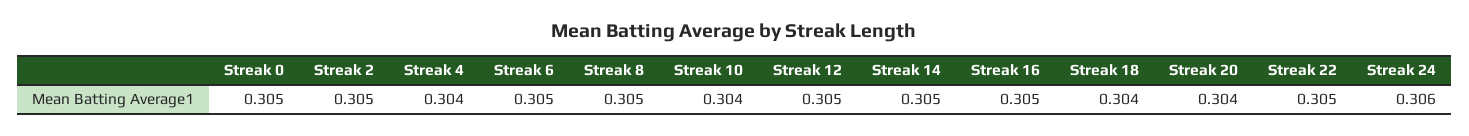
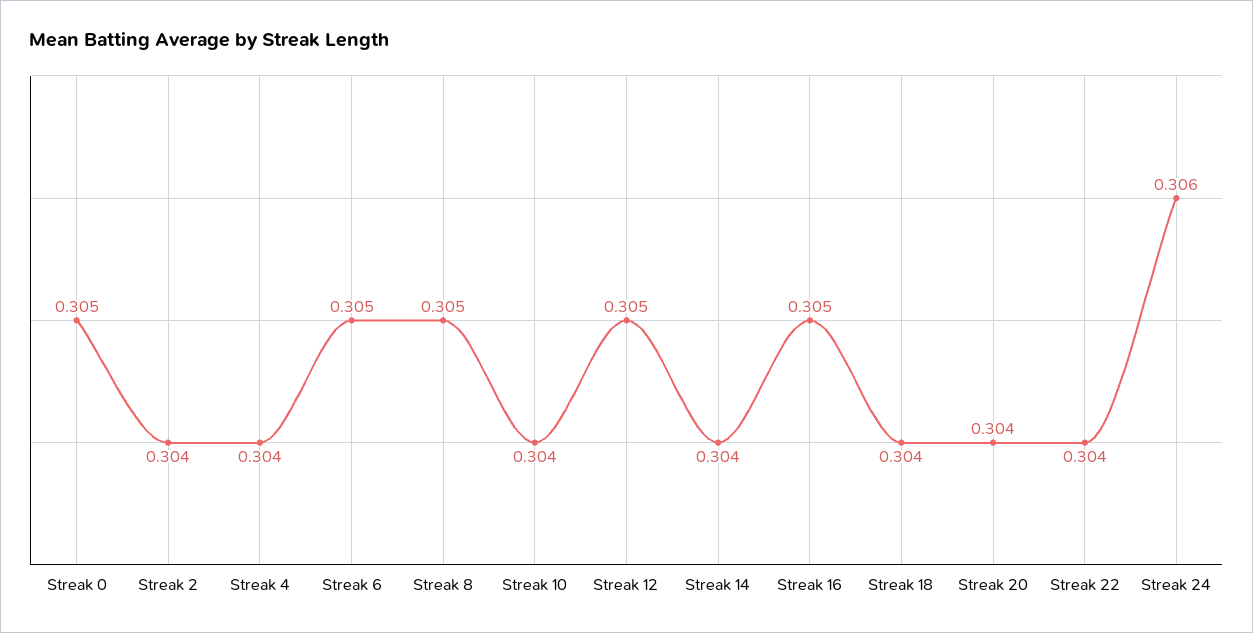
Streak 2: 0.305 -> 0.304
Streak 14: 0.305 -> 0.304
Streak 22: 0.305 -> 0.304

